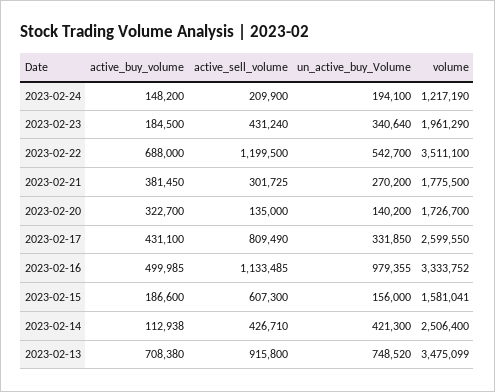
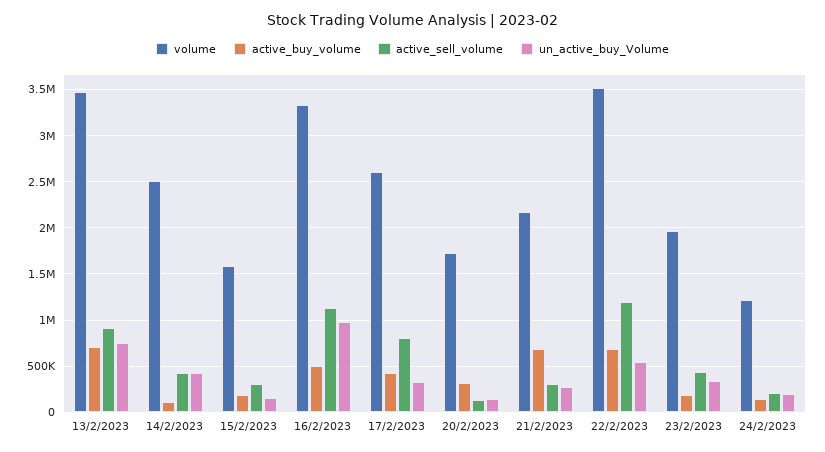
active_buy_volume, 2023-02-21: 381450 -> 700000
volume, 2023-02-21: 1775500 -> 2200000
active_sell_volume, 2023-02-15: 607300 -> 300000

